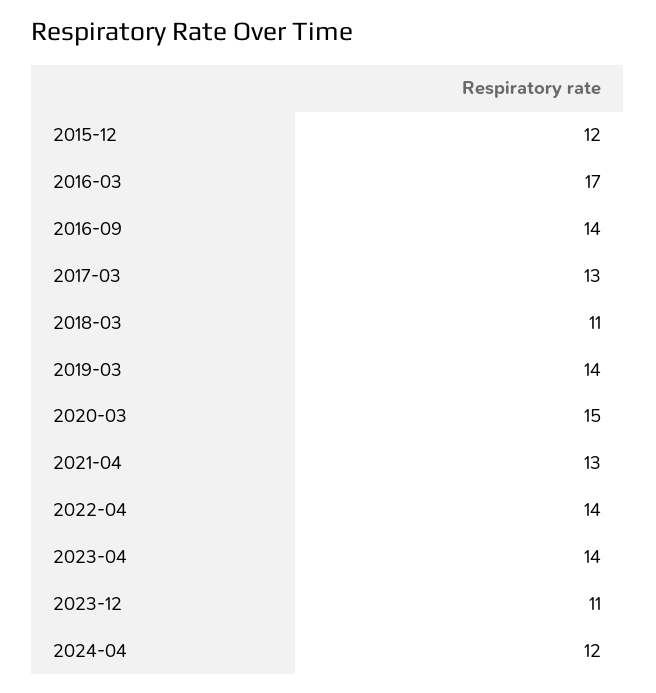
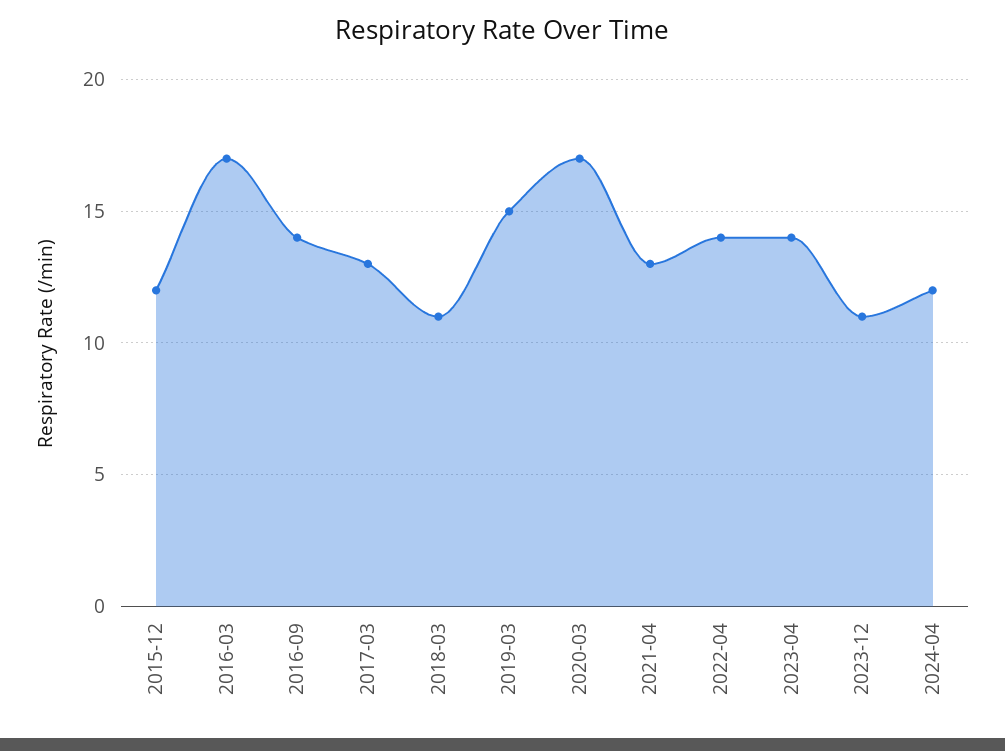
2019-03: 14 -> 15
2020-03: 15 -> 17

